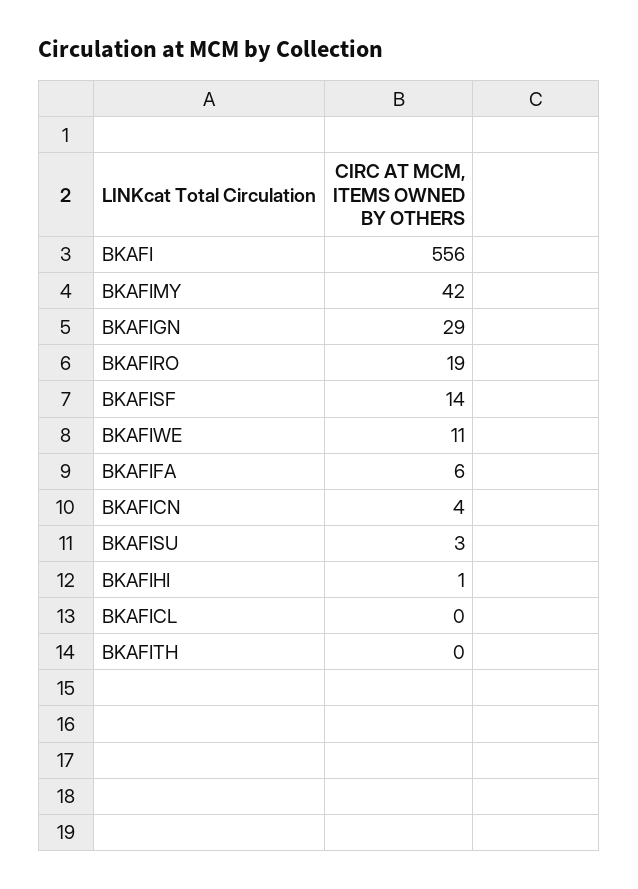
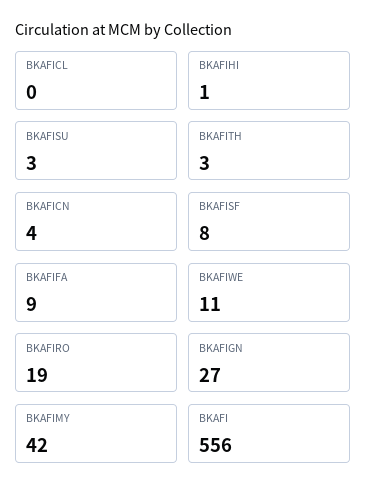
BKAFIGN: 29 -> 27
BKAFISF: 14 -> 8
BKAFIFA: 6 -> 9
BKAFITH: 0 -> 3

